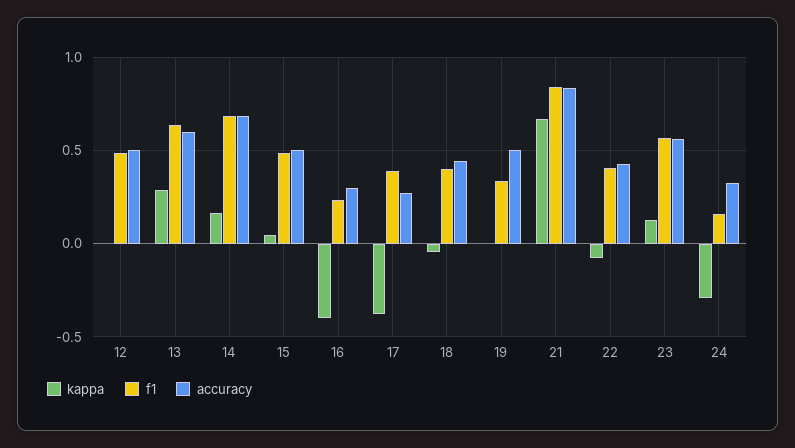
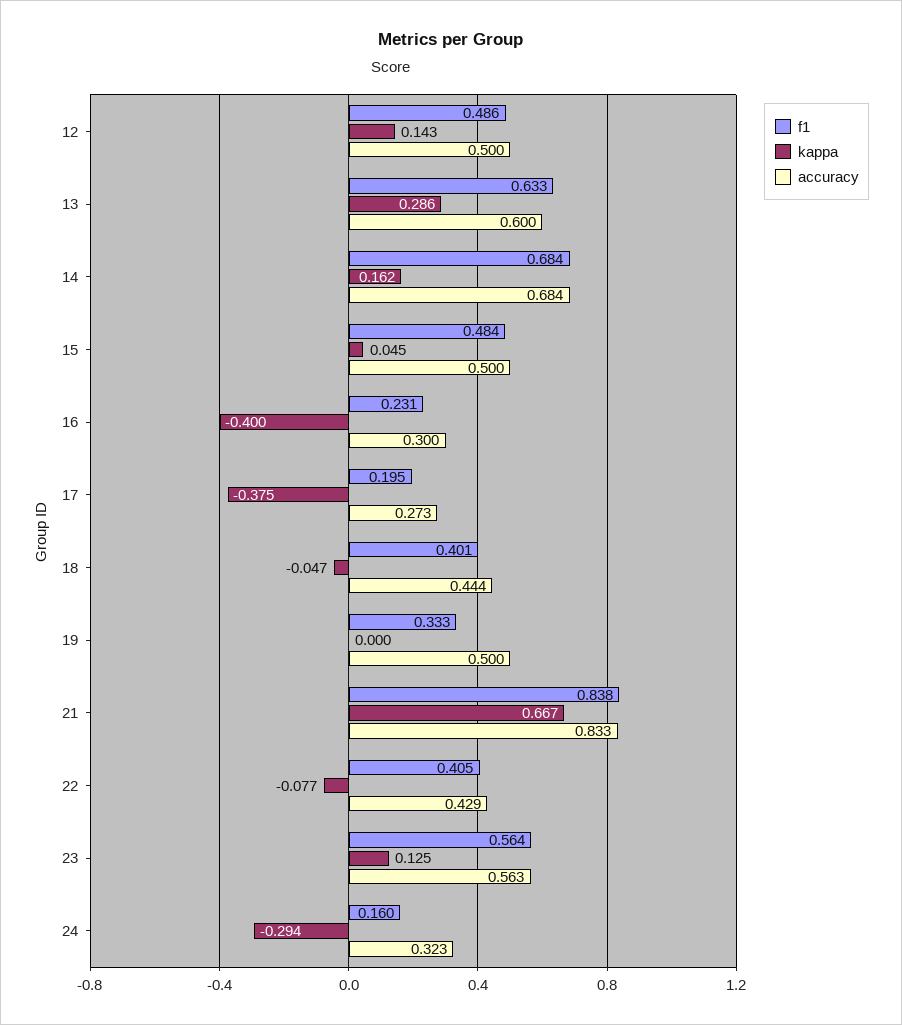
kappa, 12: 0 -> 0.143
f1, 17: 0.4 -> 0.195

